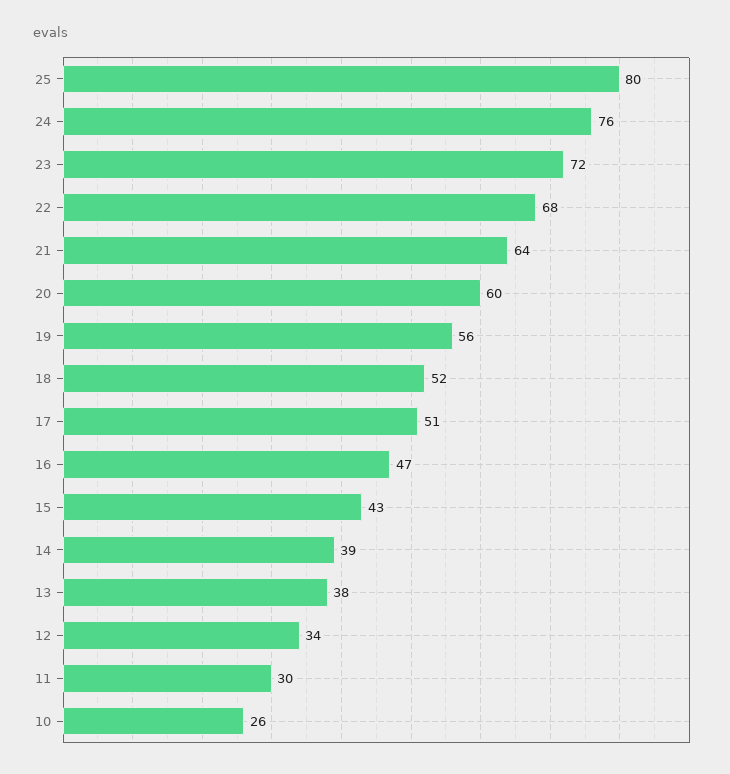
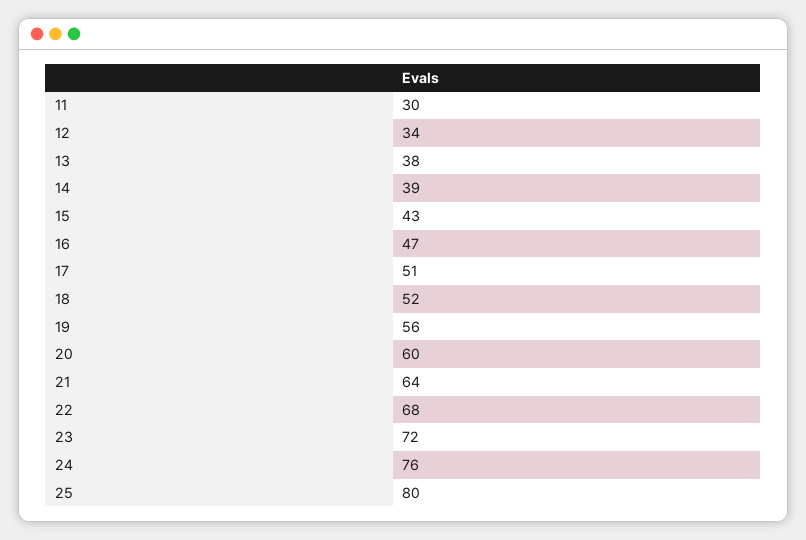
10: 26 -> none

